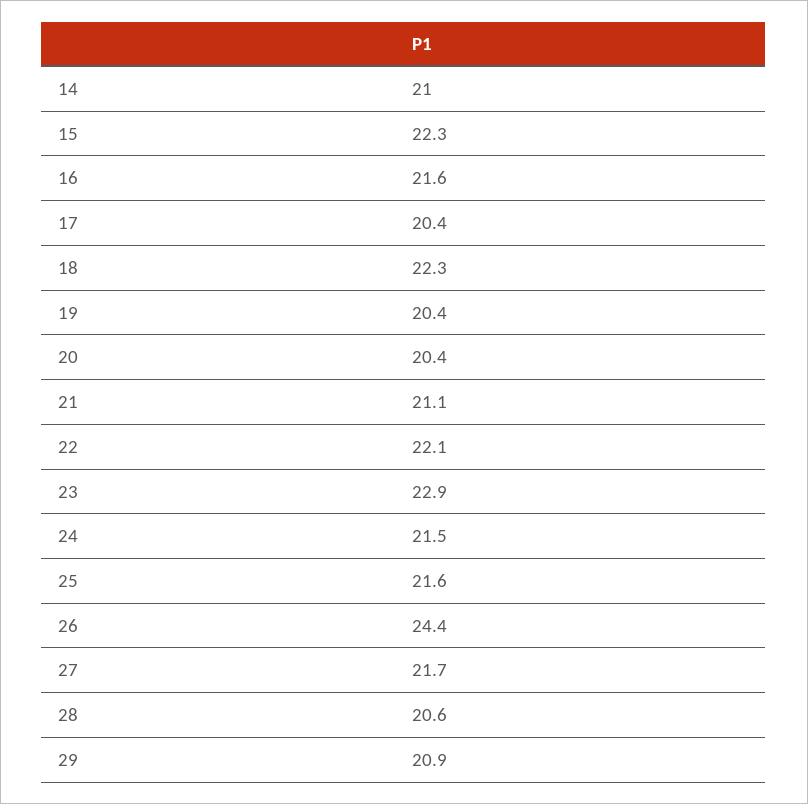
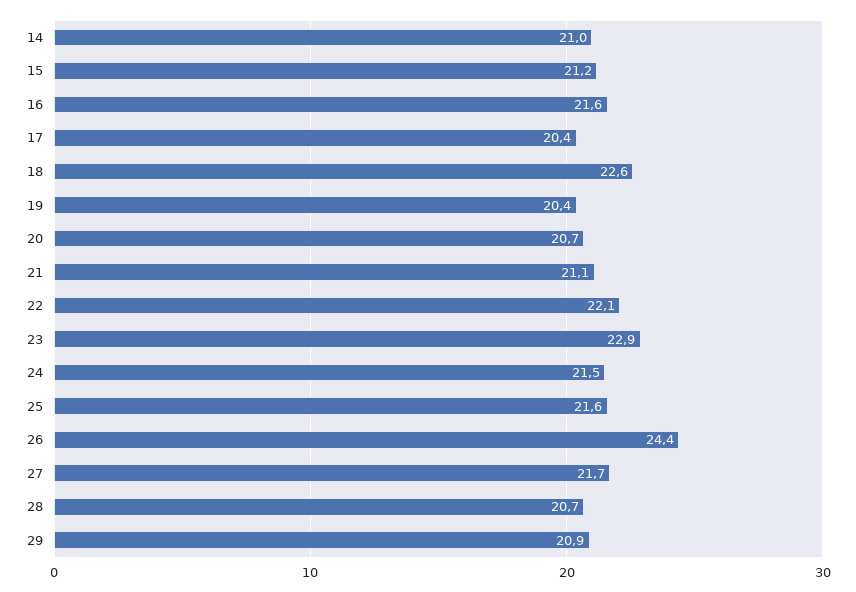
15: 22.3 -> 21.2
18: 22.3 -> 22.6
20: 20.4 -> 20.7
28: 20.6 -> 20.7

